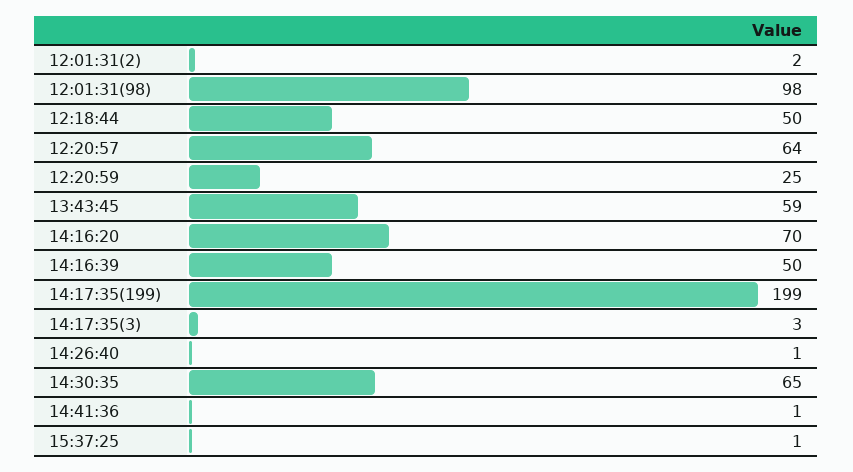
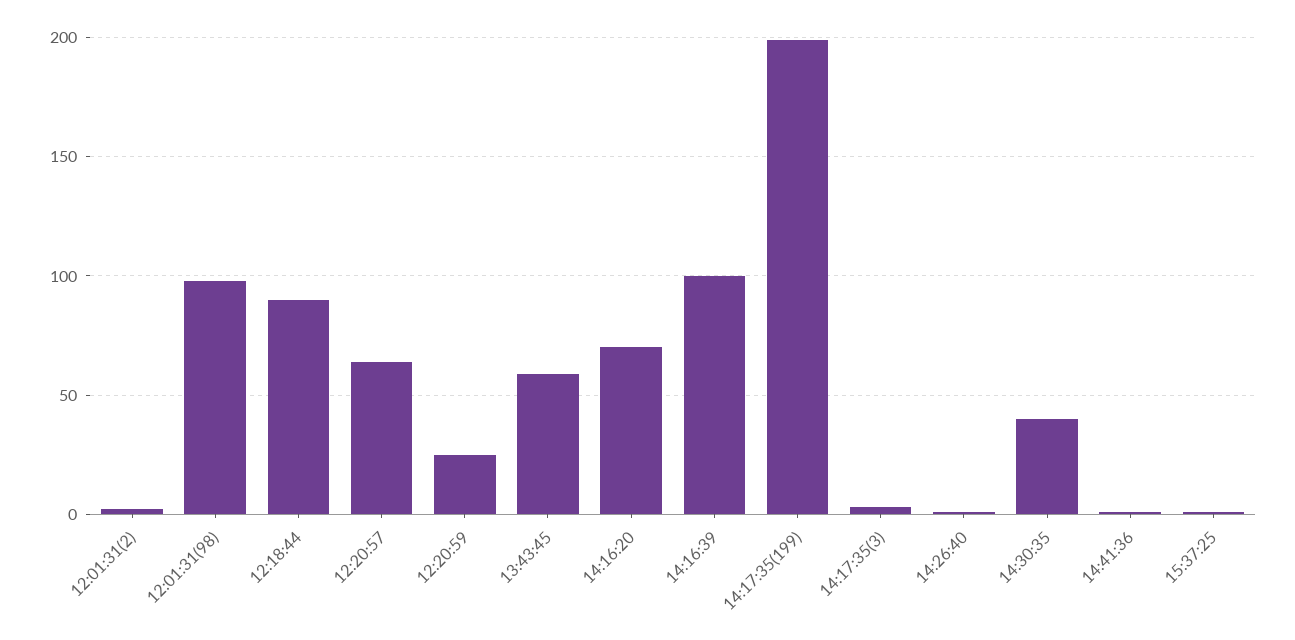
12:18:44: 50 -> 90
14:16:39: 50 -> 100
14:30:35: 65 -> 40

